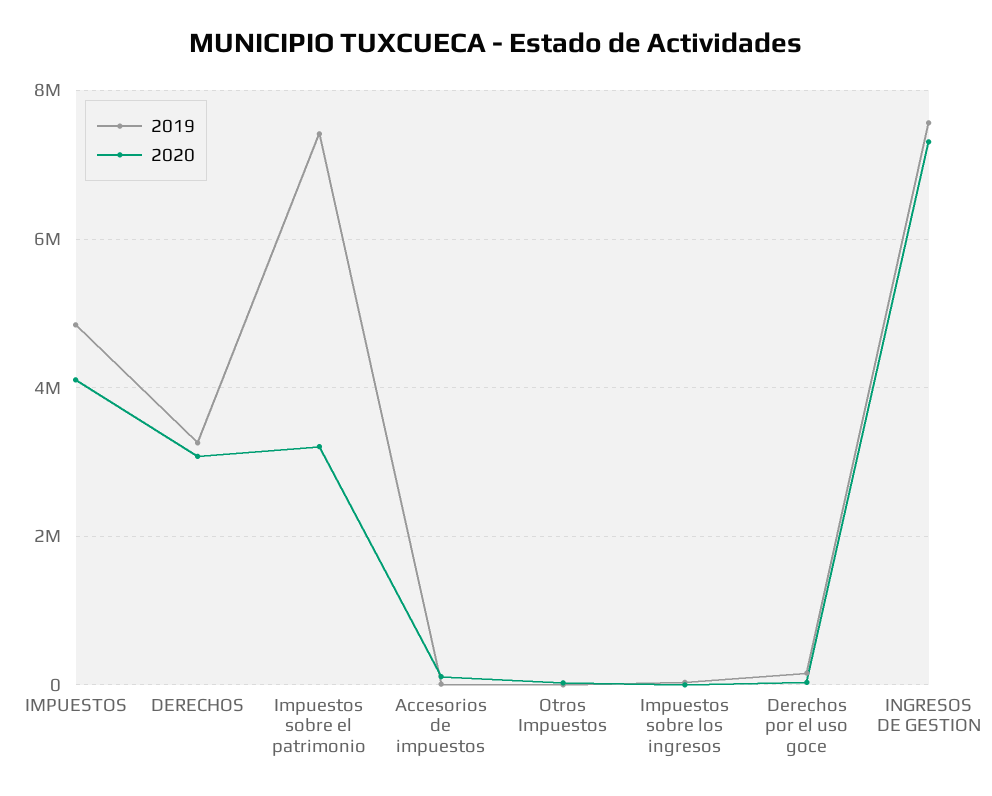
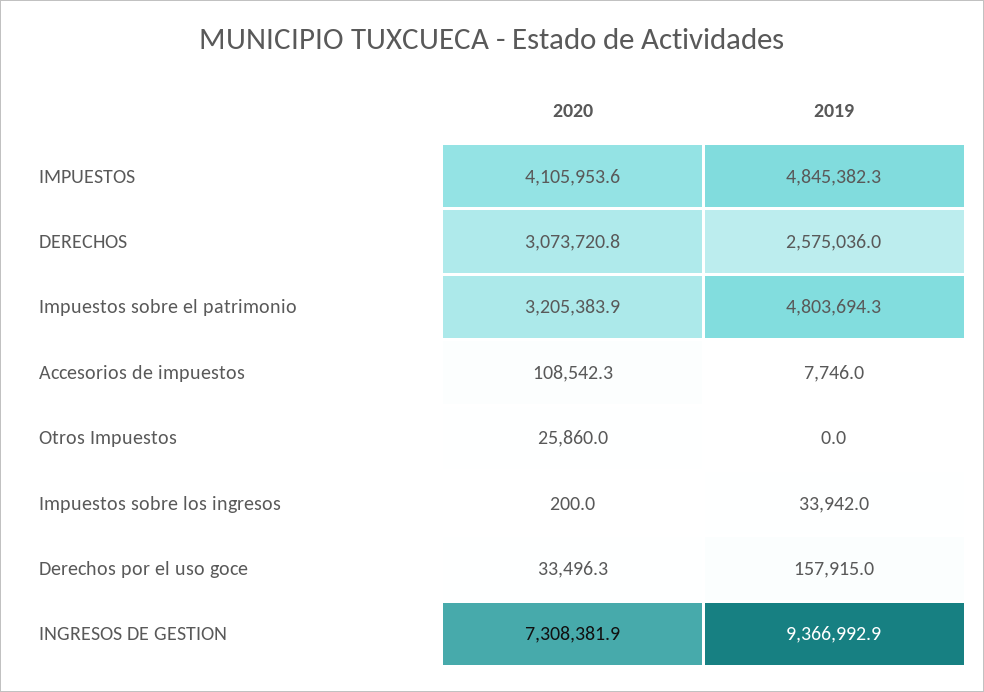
2019, DERECHOS: 3200000 -> 2575036
2019, Impuestos sobre el patrimonio: 7400000 -> 4803694.3
2019, INGRESOS DE GESTION: 7600000 -> 9366992.9

